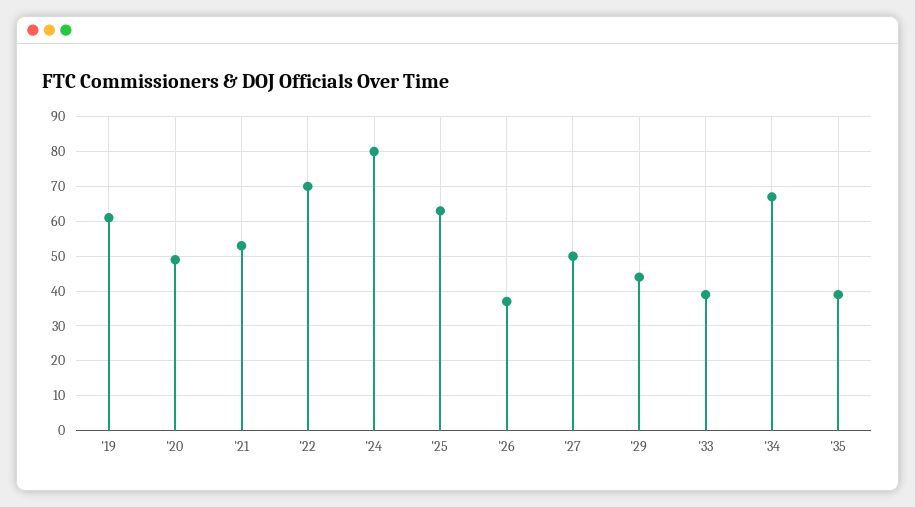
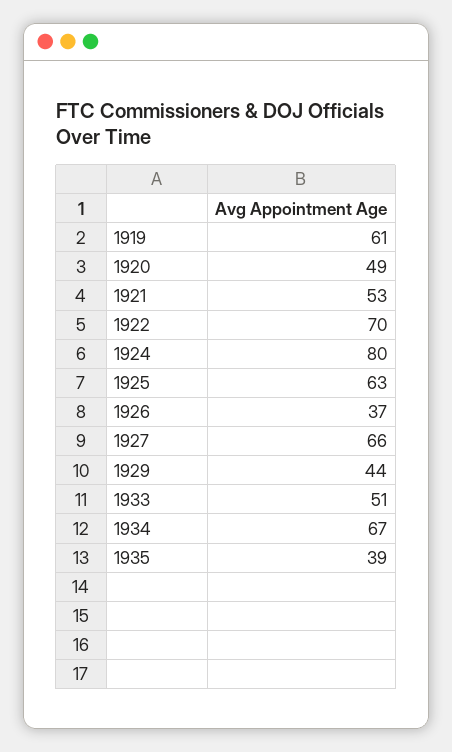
'27: 50 -> 66
'33: 40 -> 51

